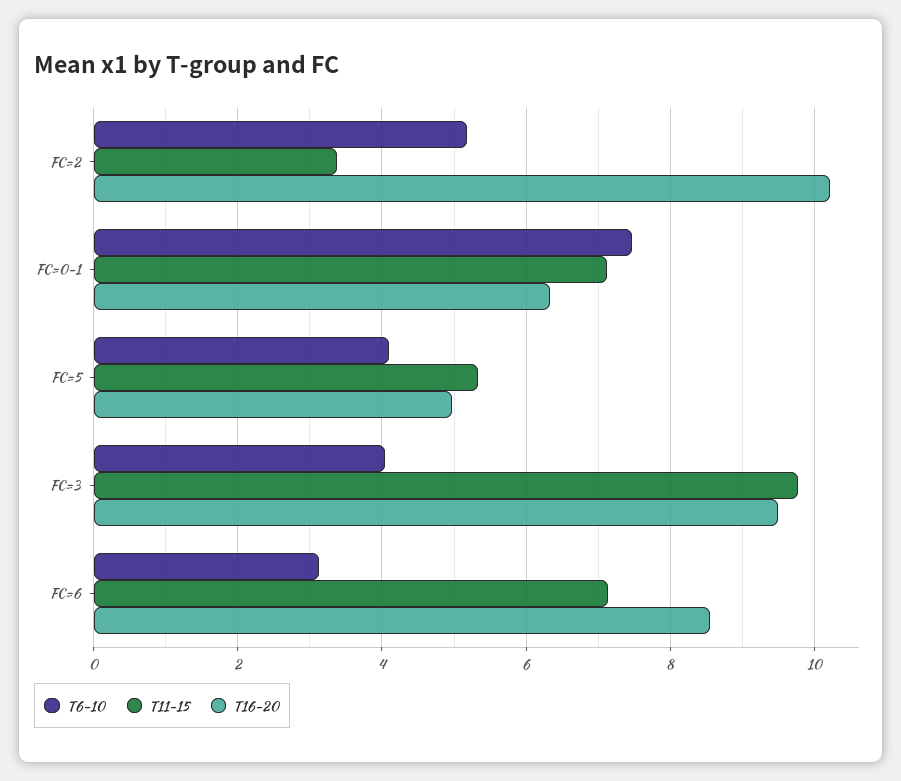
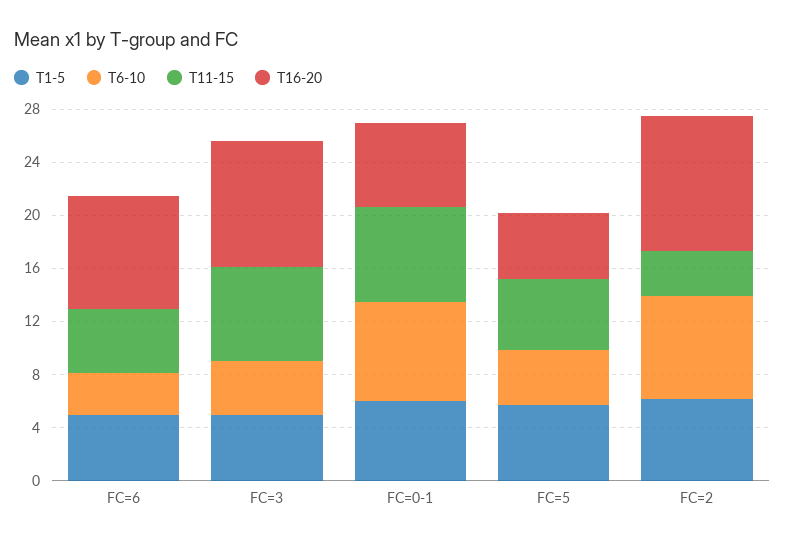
T6-10, FC=2: 5.2 -> 8
T11-15, FC=3: 9.8 -> 7
T11-15, FC=6: 7.2 -> 5
T1-5, FC=6: none -> 5
T1-5, FC=3: none -> 5
T1-5, FC=0-1: none -> 6
T1-5, FC=5: none -> 6
T1-5, FC=2: none -> 6

